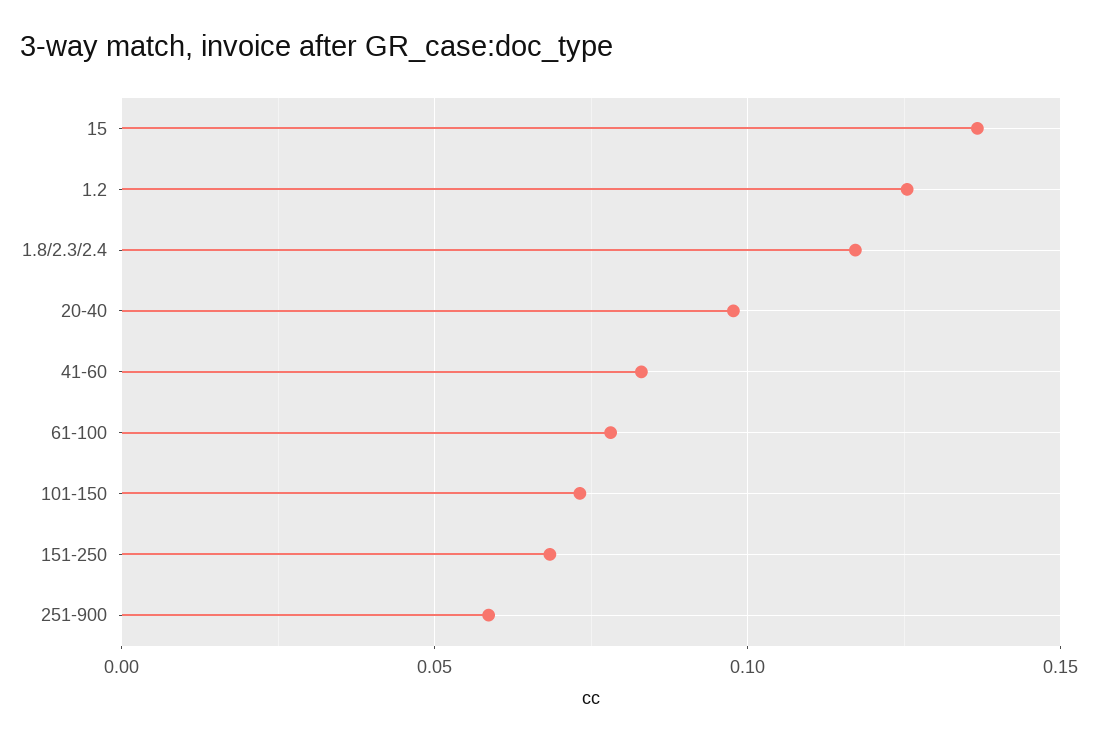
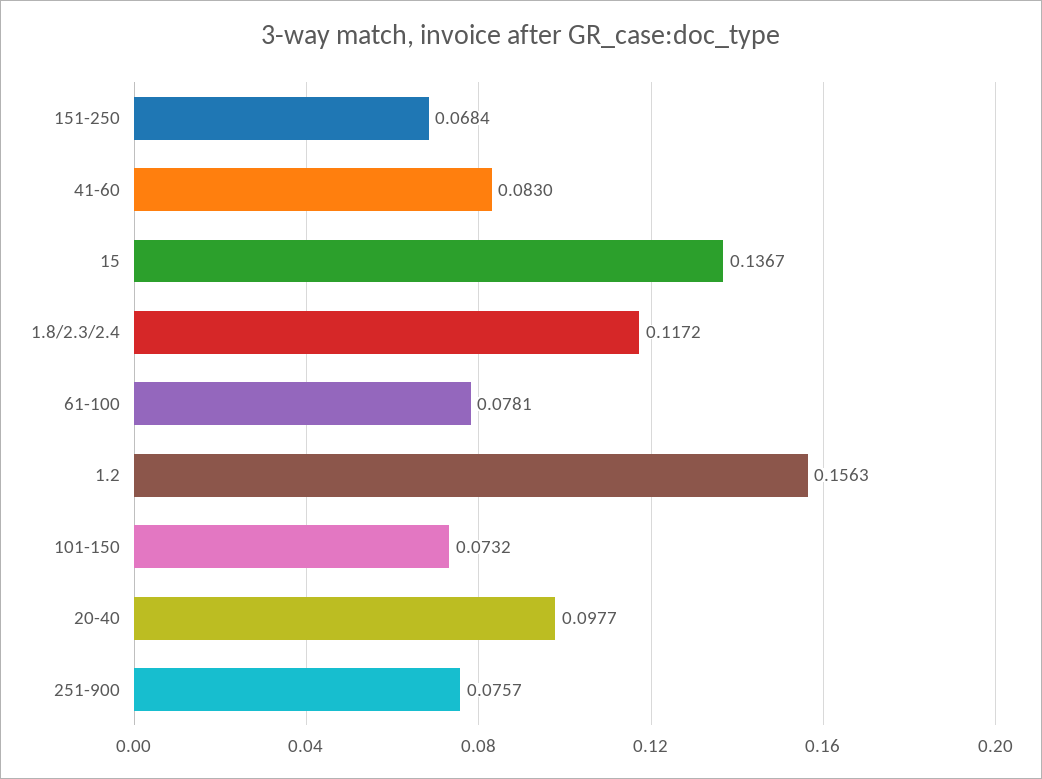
1.2: 0.125 -> 0.1563
251-900: 0.06 -> 0.0757

